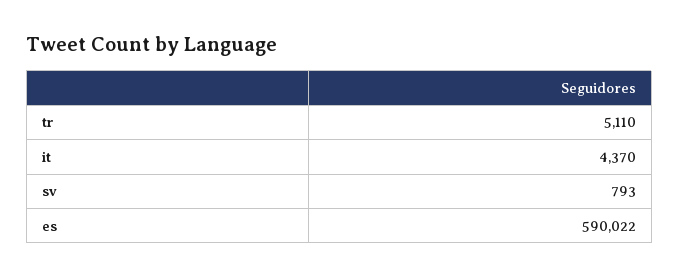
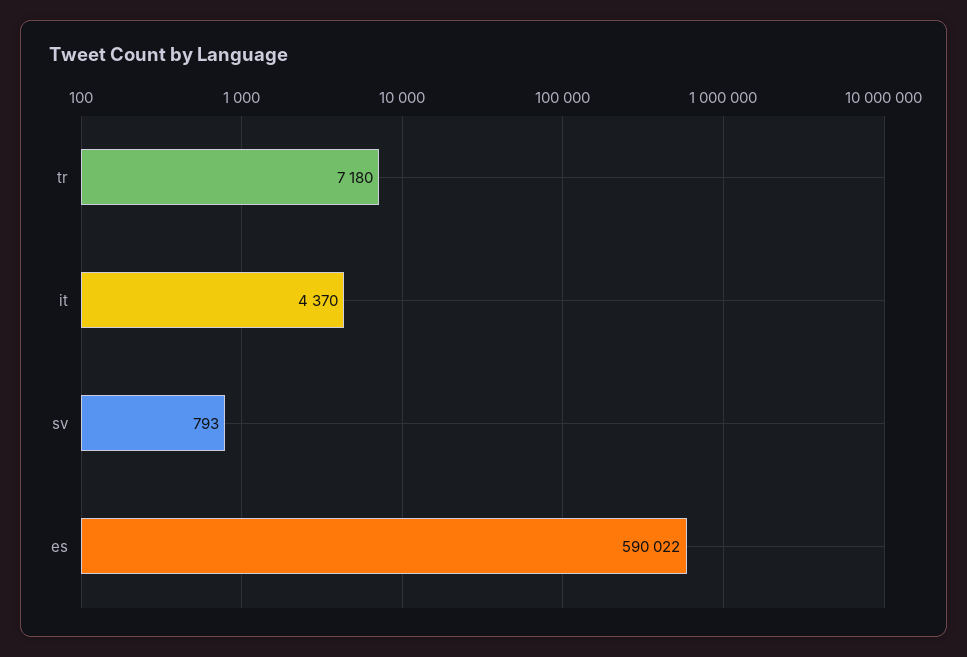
tr: 5110 -> 7180

